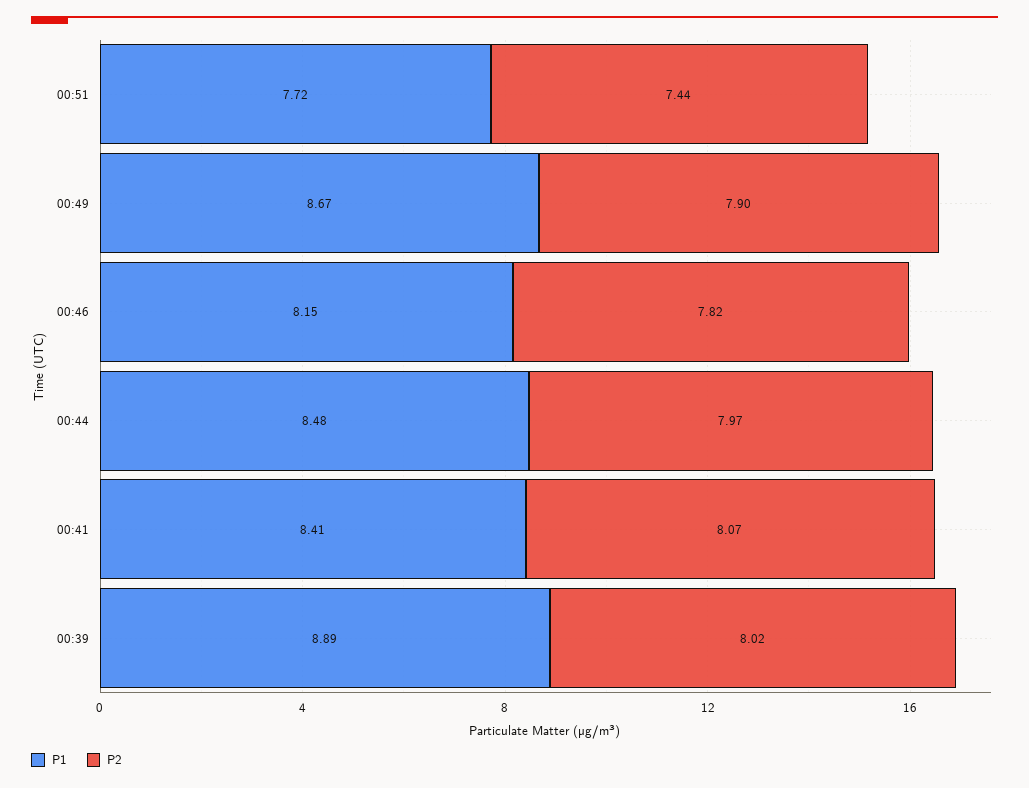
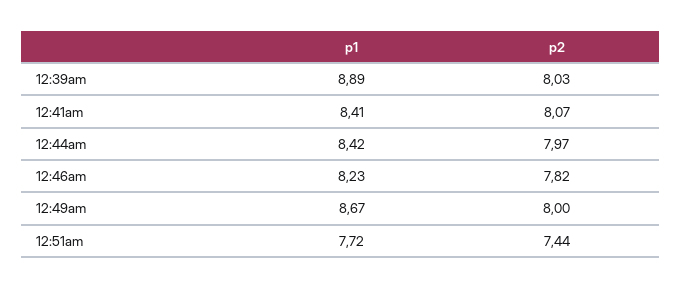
P2, 00:49: 7.9 -> 8
P1, 00:46: 8.15 -> 8.23
P1, 00:44: 8.48 -> 8.42
P2, 00:39: 8.02 -> 8.03

